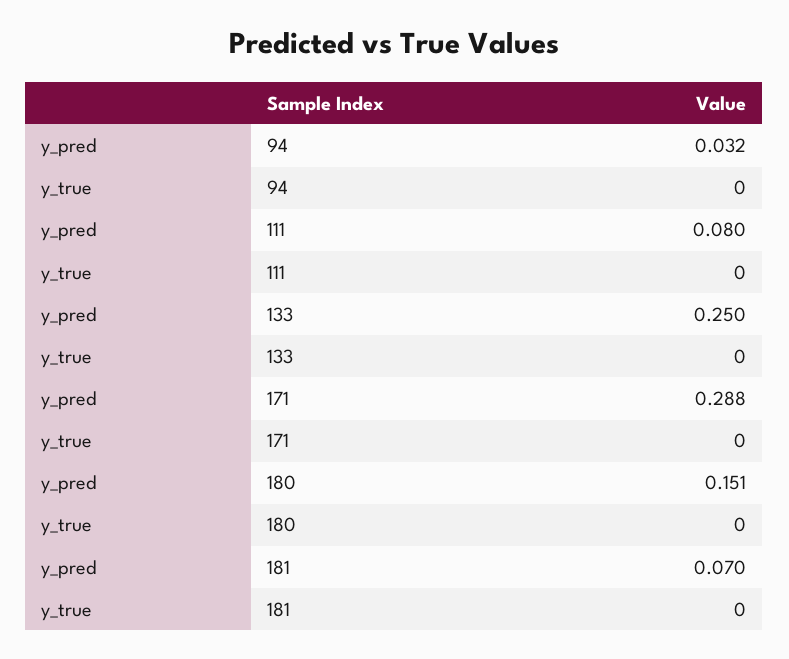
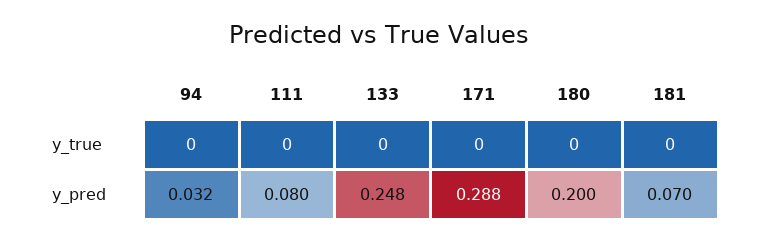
y_pred, 133: 0.25 -> 0.248
y_pred, 180: 0.151 -> 0.2

